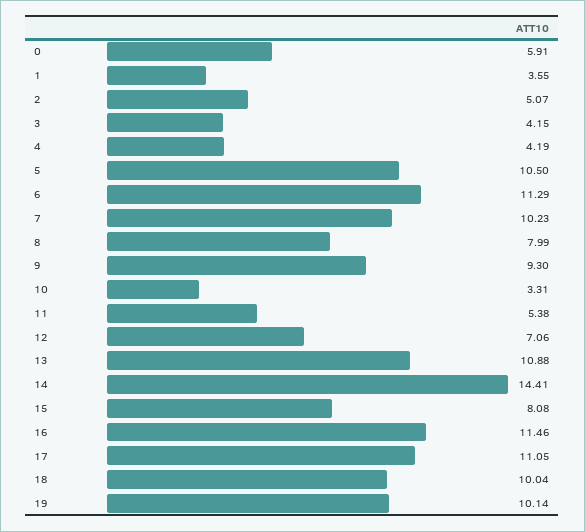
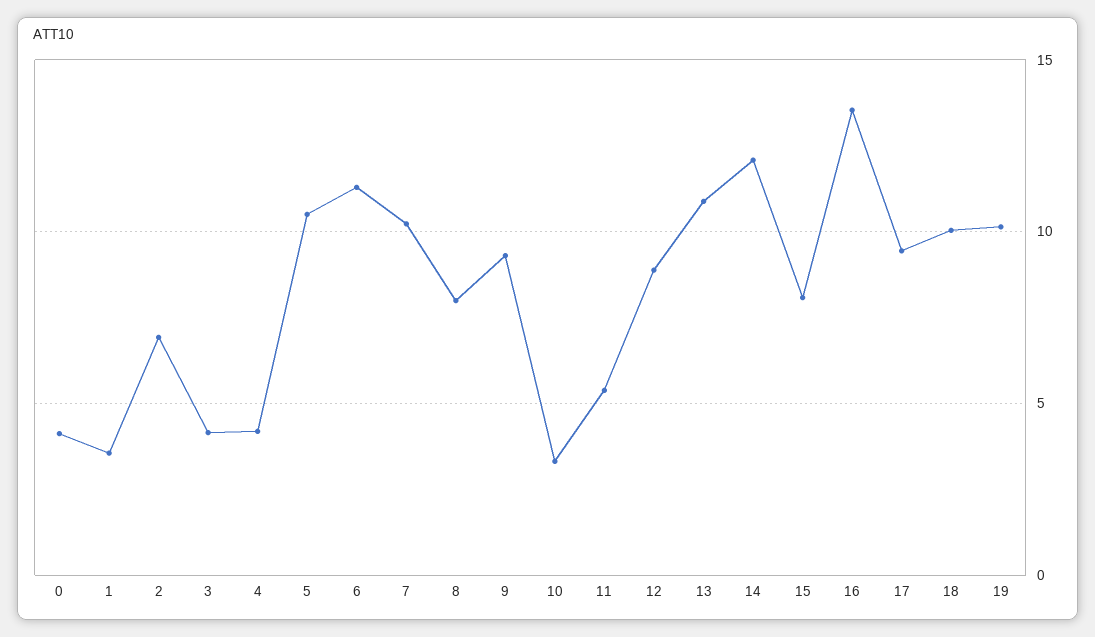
0: 5.91 -> 4
2: 5.07 -> 7
12: 7.06 -> 9
14: 14.41 -> 12
16: 11.46 -> 13.5
17: 11.05 -> 9.5

